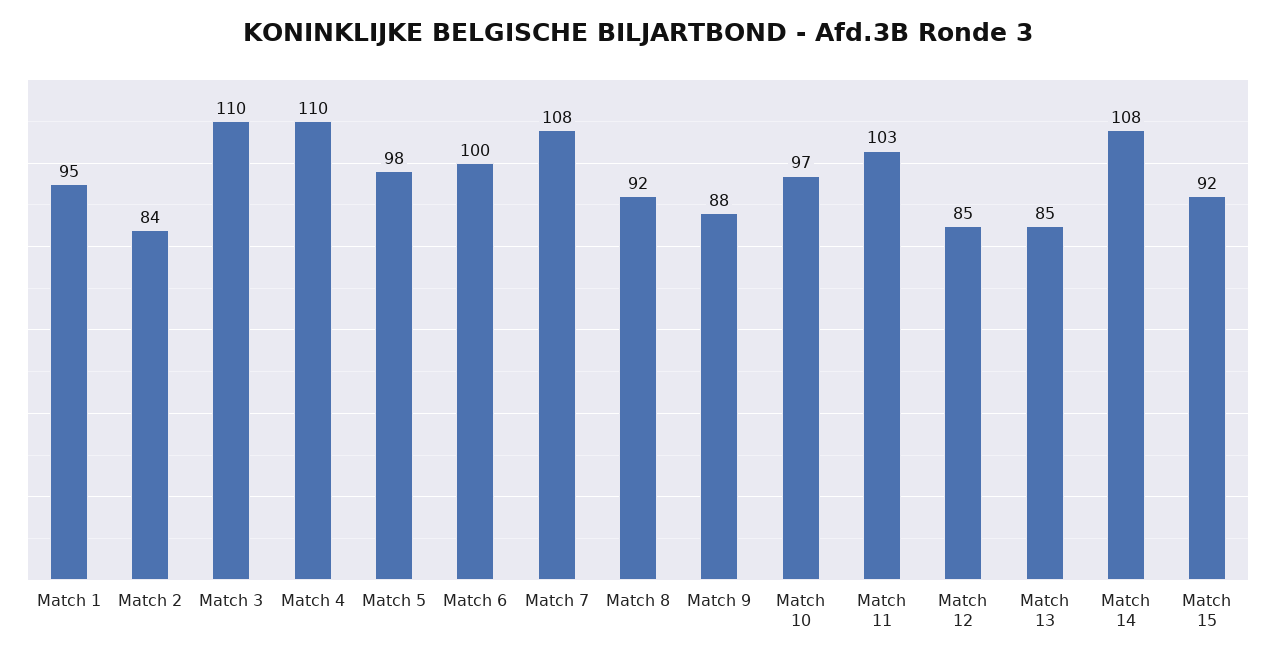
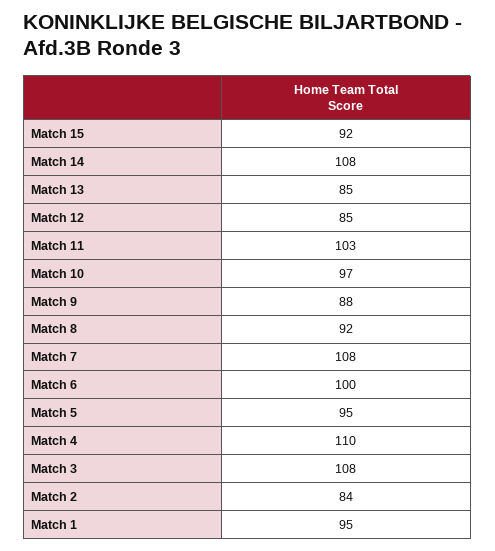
Match 3: 110 -> 108
Match 5: 98 -> 95

